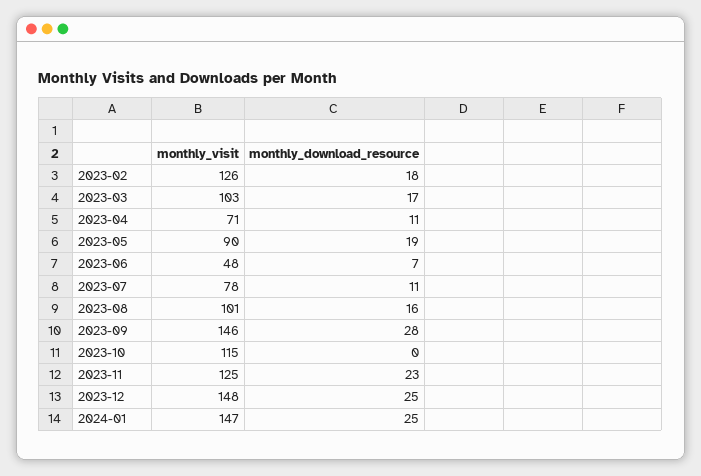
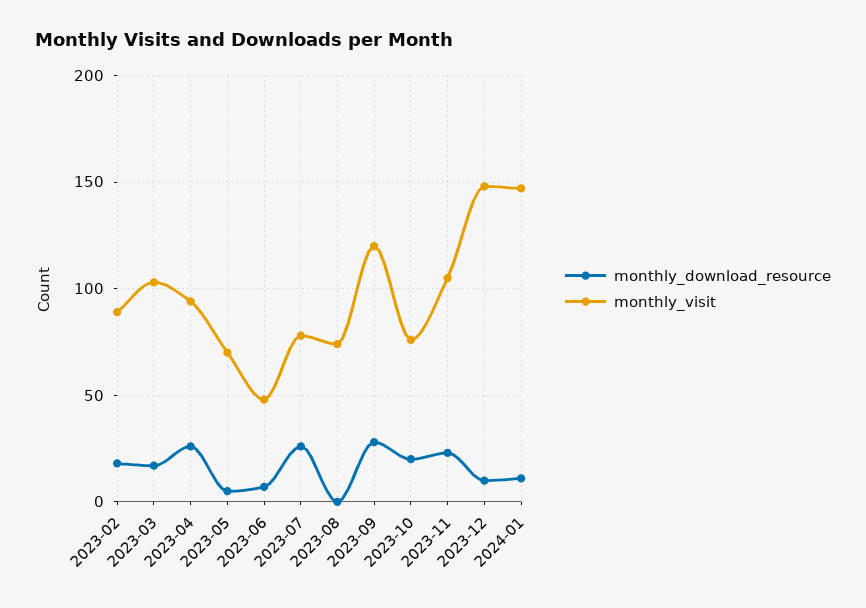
monthly_visit, 2023-02: 126 -> 90
monthly_visit, 2023-04: 71 -> 95
monthly_download_resource, 2023-04: 11 -> 25
monthly_visit, 2023-05: 90 -> 70
monthly_download_resource, 2023-05: 19 -> 5
monthly_download_resource, 2023-07: 11 -> 25
monthly_visit, 2023-08: 101 -> 75
monthly_download_resource, 2023-08: 16 -> 0
monthly_visit, 2023-09: 146 -> 120
monthly_visit, 2023-10: 115 -> 75
monthly_download_resource, 2023-10: 0 -> 20
monthly_visit, 2023-11: 125 -> 105
monthly_download_resource, 2023-12: 25 -> 10
monthly_download_resource, 2024-01: 25 -> 10

